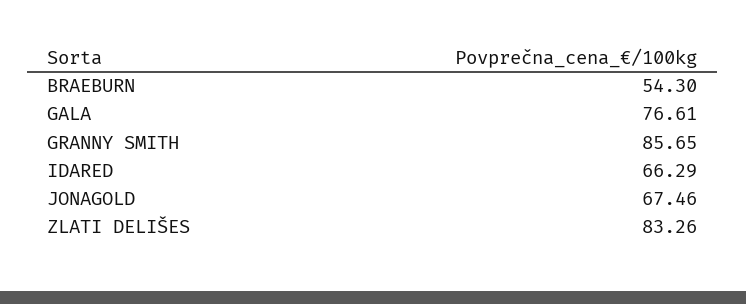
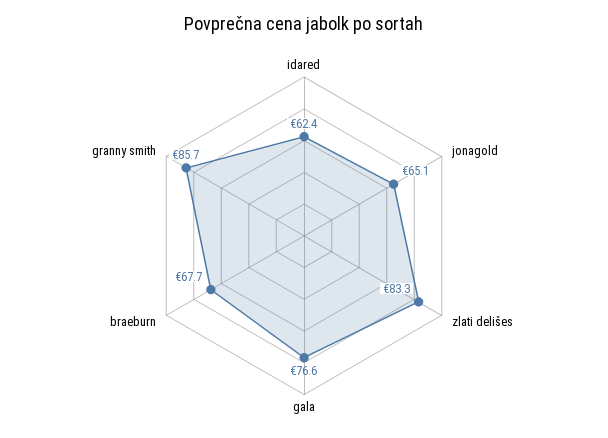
BRAEBURN: 54.3 -> 67.7
IDARED: 66.29 -> 62.4
JONAGOLD: 67.46 -> 65.1

